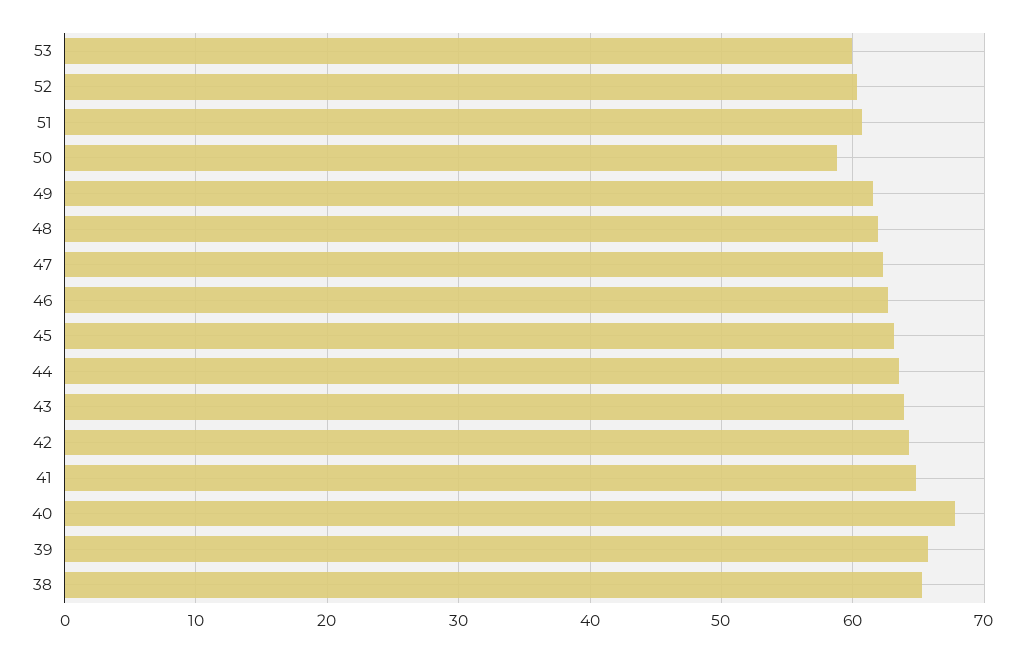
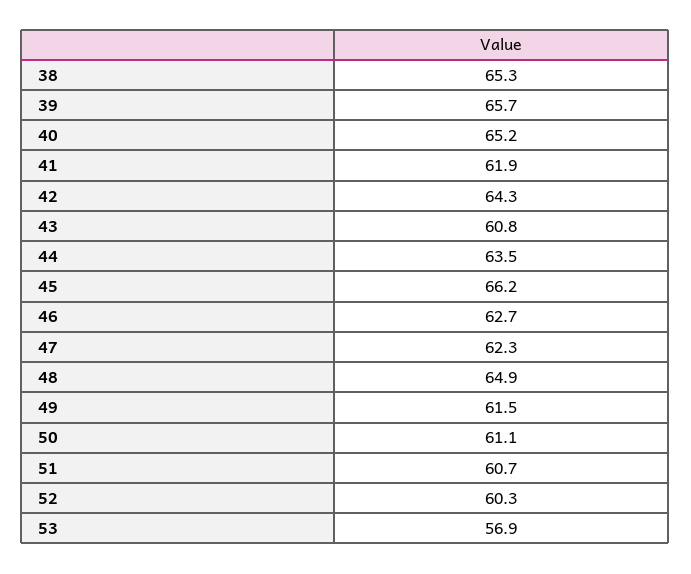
53: 60 -> 56.9
50: 59 -> 61.1
48: 62 -> 64.9
45: 63 -> 66.2
43: 64 -> 60.8
41: 65 -> 61.9
40: 68 -> 65.2

